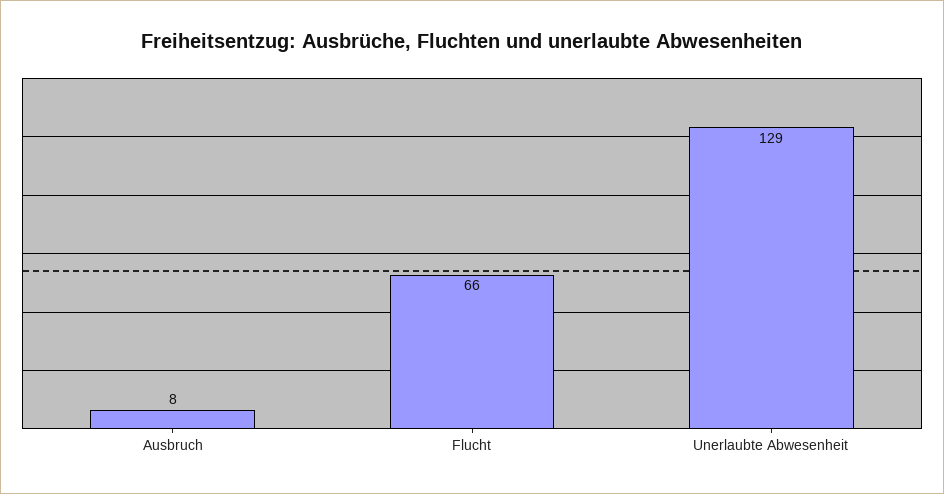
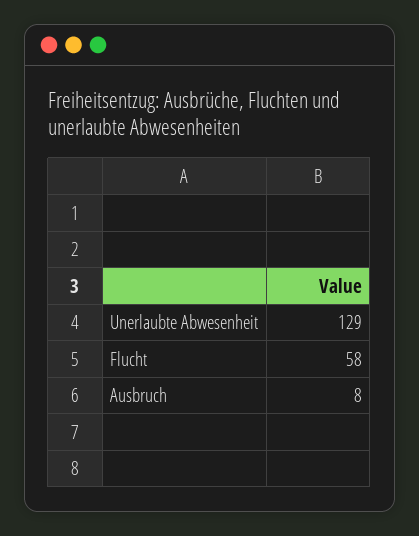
Flucht: 66 -> 58

